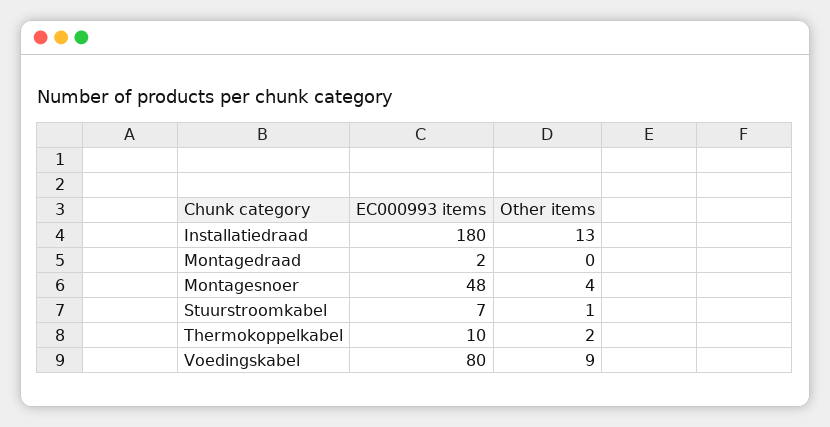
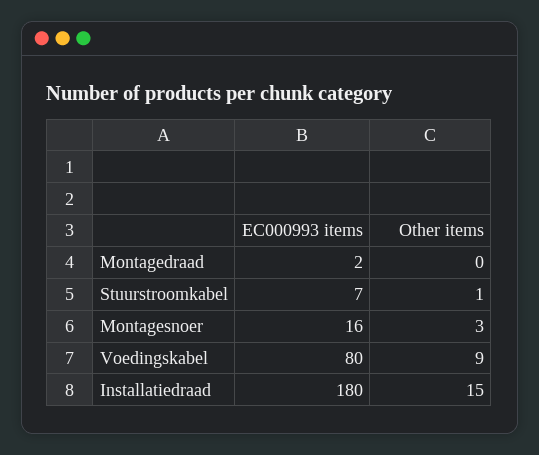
Other items, Installatiedraad: 13 -> 15
EC000993 items, Montagesnoer: 48 -> 16
Other items, Montagesnoer: 4 -> 3
EC000993 items, Thermokoppelkabel: 10 -> none
Other items, Thermokoppelkabel: 2 -> none

